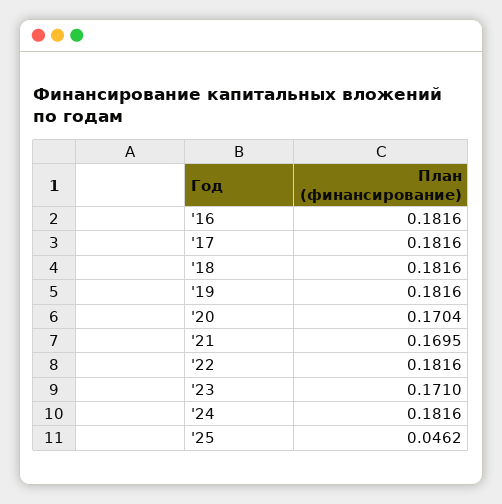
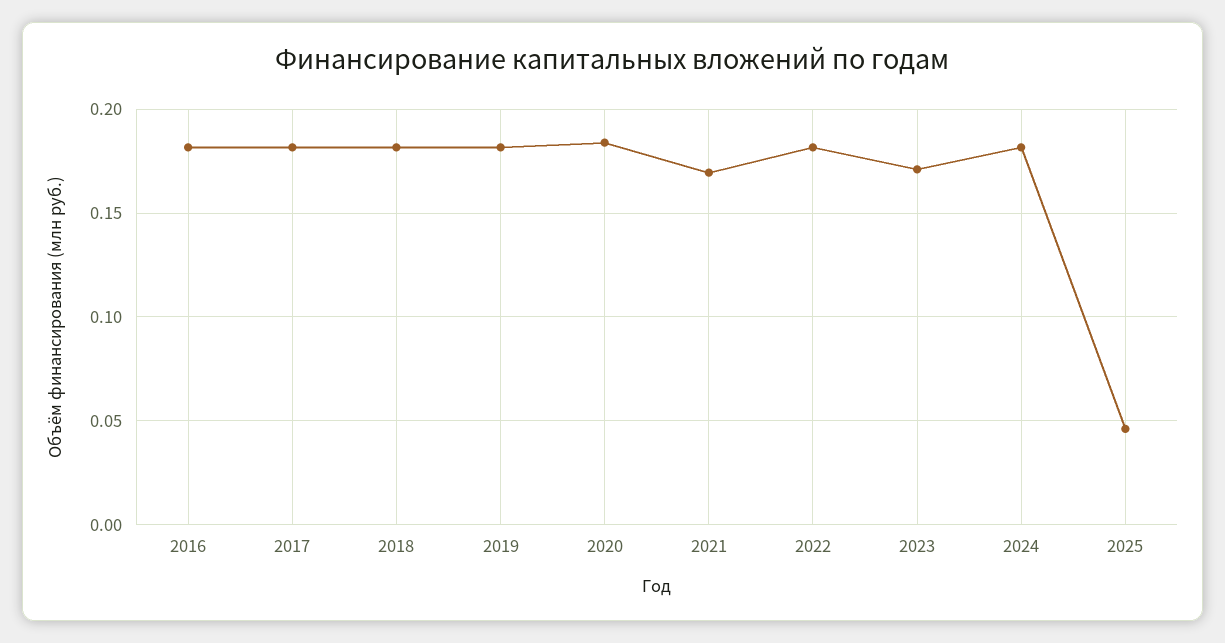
'20: 0.1704 -> 0.185

